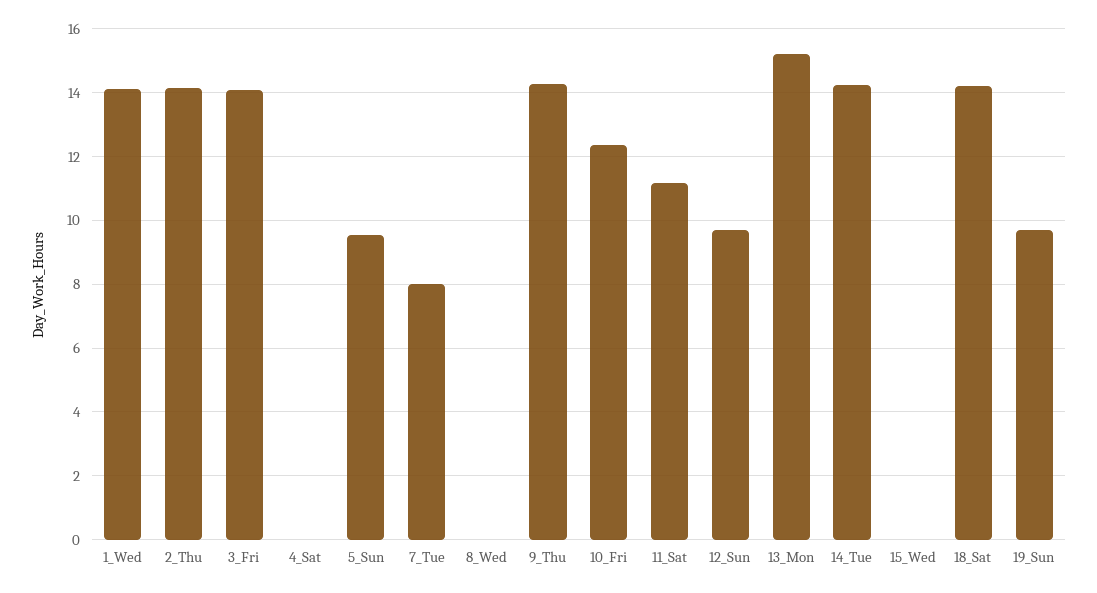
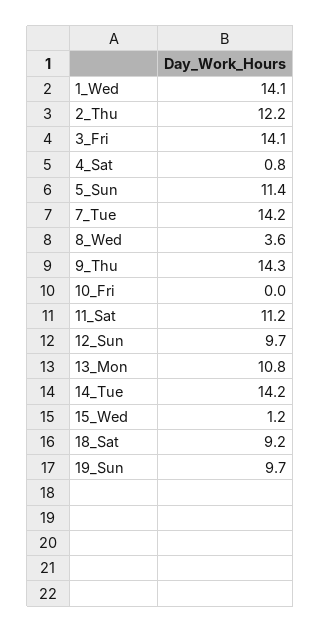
2_Thu: 14.2 -> 12.2
4_Sat: 0 -> 0.8
5_Sun: 9.6 -> 11.4
7_Tue: 8 -> 14.2
8_Wed: 0 -> 3.6
10_Fri: 12.4 -> 0
13_Mon: 15.2 -> 10.8
15_Wed: 0 -> 1.2
18_Sat: 14.2 -> 9.2

